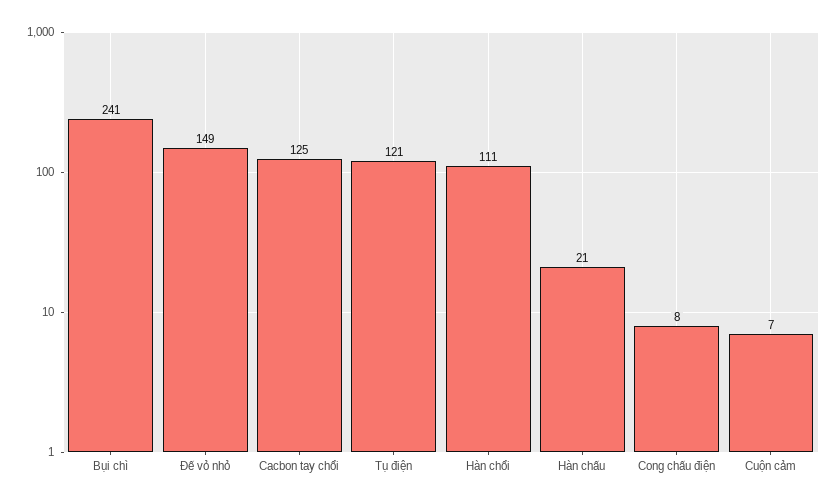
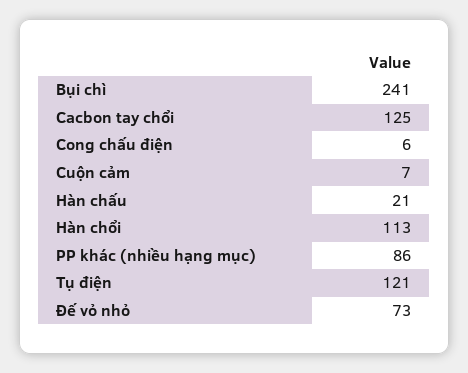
Đế vỏ nhỏ: 149 -> 73
Hàn chổi: 111 -> 113
Cong chấu điện: 8 -> 6
PP khác (nhiều hạng mục): none -> 86

